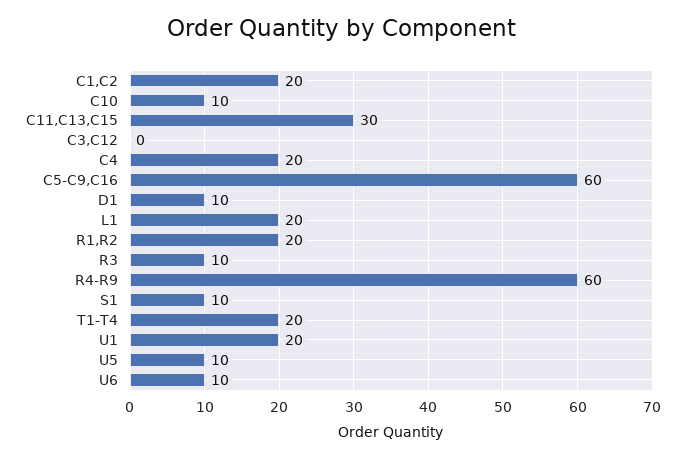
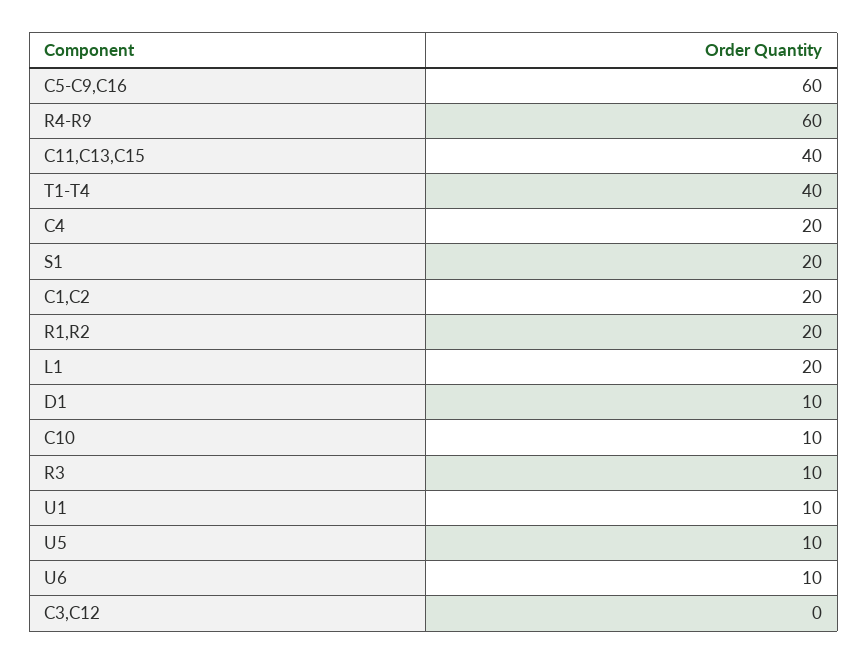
C11,C13,C15: 30 -> 40
S1: 10 -> 20
T1-T4: 20 -> 40
U1: 20 -> 10

